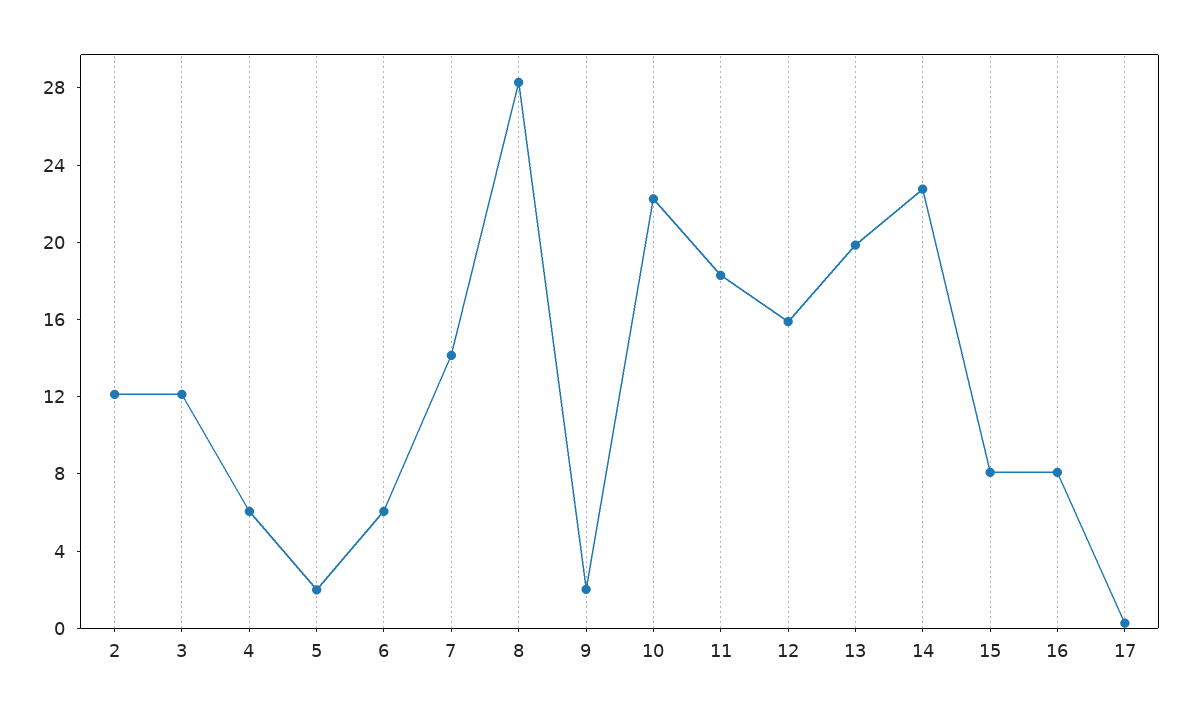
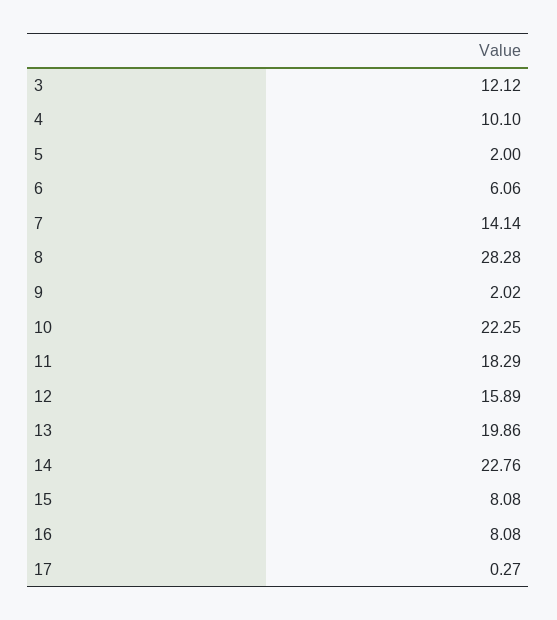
2: 12 -> none
4: 6 -> 10.1

